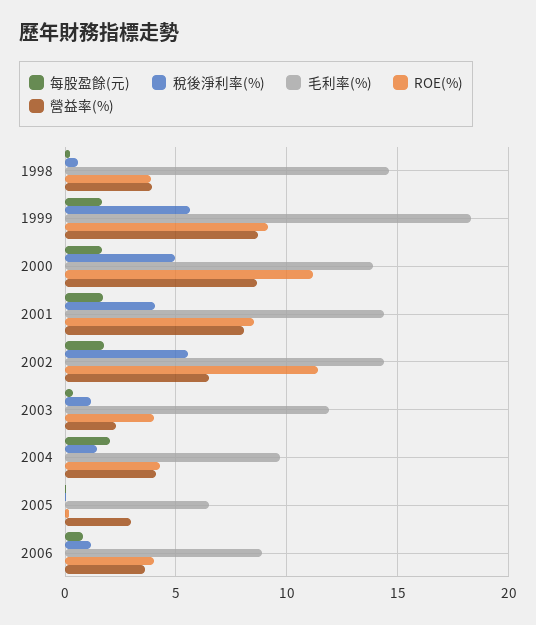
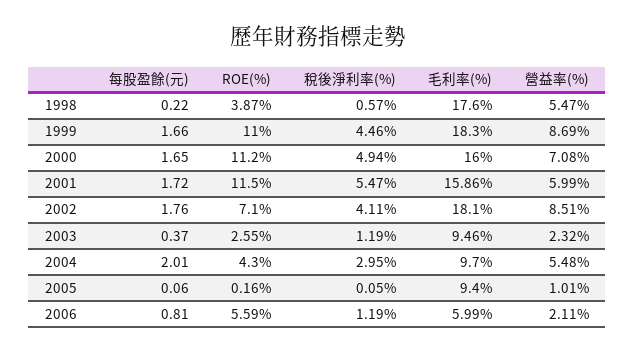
毛利率(%), 1998: 14.5 -> 17.6
營益率(%), 1998: 4 -> 5.47
稅後淨利率(%), 1999: 5.5 -> 4.46
ROE(%), 1999: 9 -> 11
毛利率(%), 2000: 14 -> 16
營益率(%), 2000: 8.5 -> 7.08
稅後淨利率(%), 2001: 4 -> 5.47
毛利率(%), 2001: 14.5 -> 15.86
ROE(%), 2001: 8.5 -> 11.5
營益率(%), 2001: 8 -> 5.99
稅後淨利率(%), 2002: 5.5 -> 4.11
毛利率(%), 2002: 14.5 -> 18.1
ROE(%), 2002: 11.5 -> 7.1
營益率(%), 2002: 6.5 -> 8.51
毛利率(%), 2003: 12 -> 9.46
ROE(%), 2003: 4 -> 2.55
稅後淨利率(%), 2004: 1.5 -> 2.95
營益率(%), 2004: 4 -> 5.48
毛利率(%), 2005: 6.5 -> 9.4
營益率(%), 2005: 3 -> 1.01
毛利率(%), 2006: 9 -> 5.99
ROE(%), 2006: 4 -> 5.59
營益率(%), 2006: 3.5 -> 2.11

